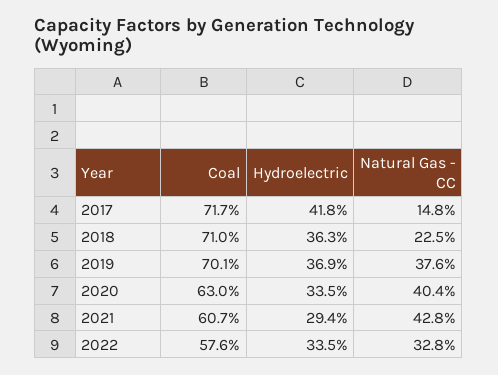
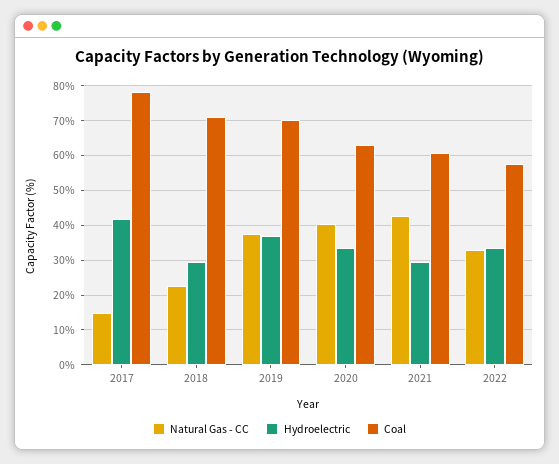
Coal, 2017: 71.7 -> 78
Hydroelectric, 2018: 36.3 -> 30

